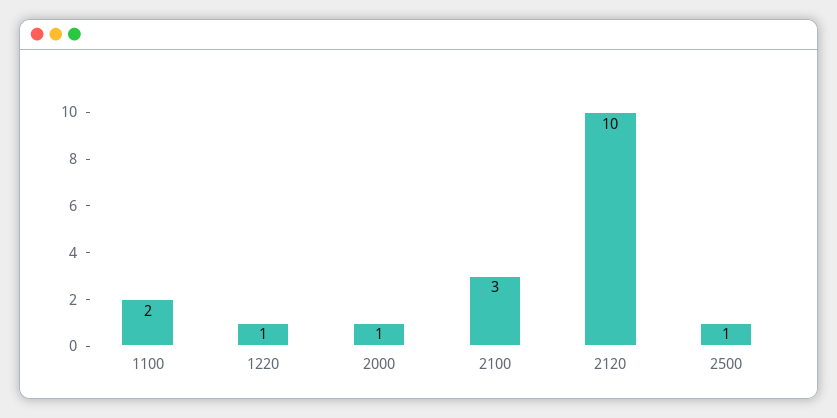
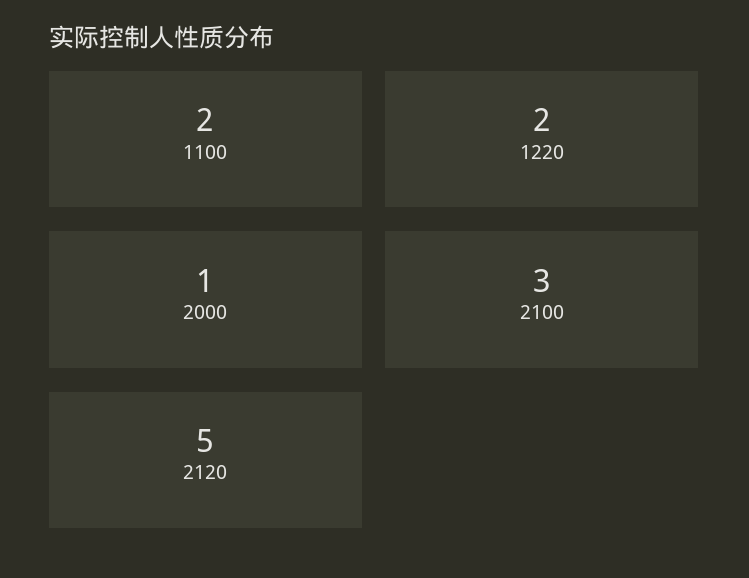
1220: 1 -> 2
2120: 10 -> 5
2500: 1 -> none

